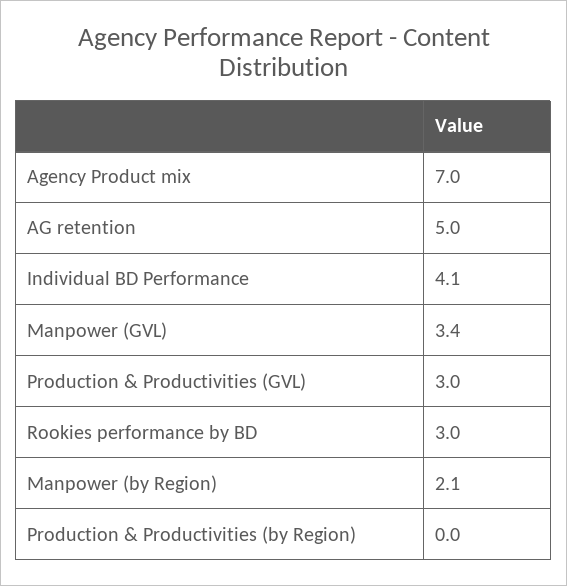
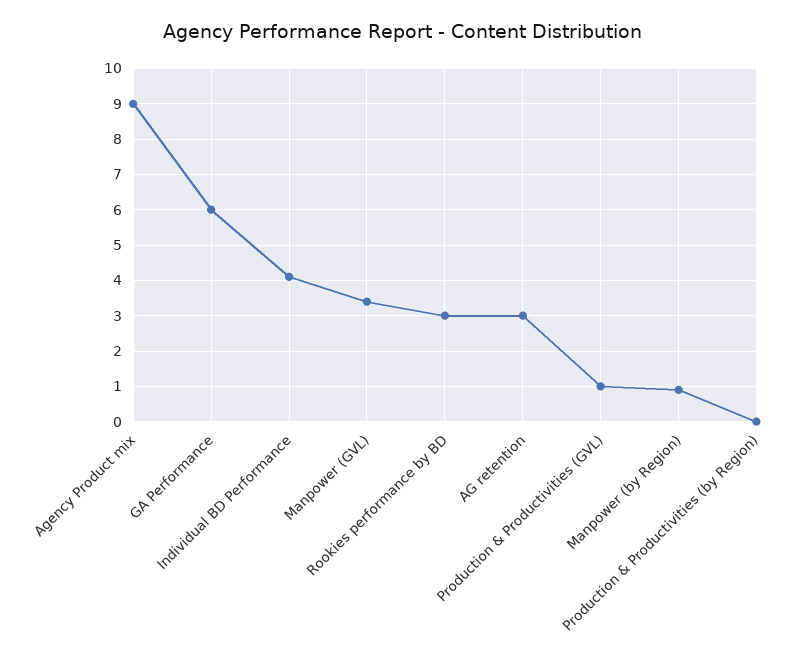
Agency Product mix: 7 -> 9
AG retention: 5 -> 3
Production & Productivities (GVL): 3 -> 1
Manpower (by Region): 2.1 -> 1
GA Performance: none -> 6

